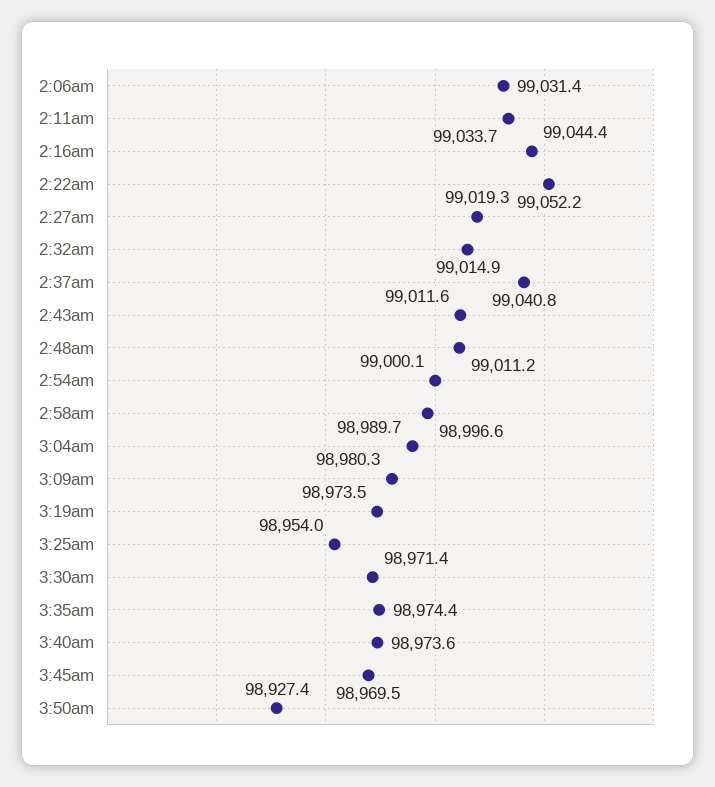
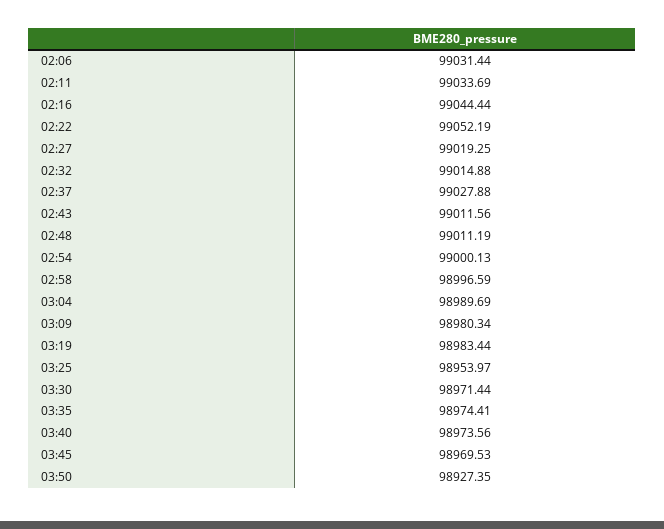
2:37am: 99040.8 -> 99027.88
3:19am: 98973.5 -> 98983.44

